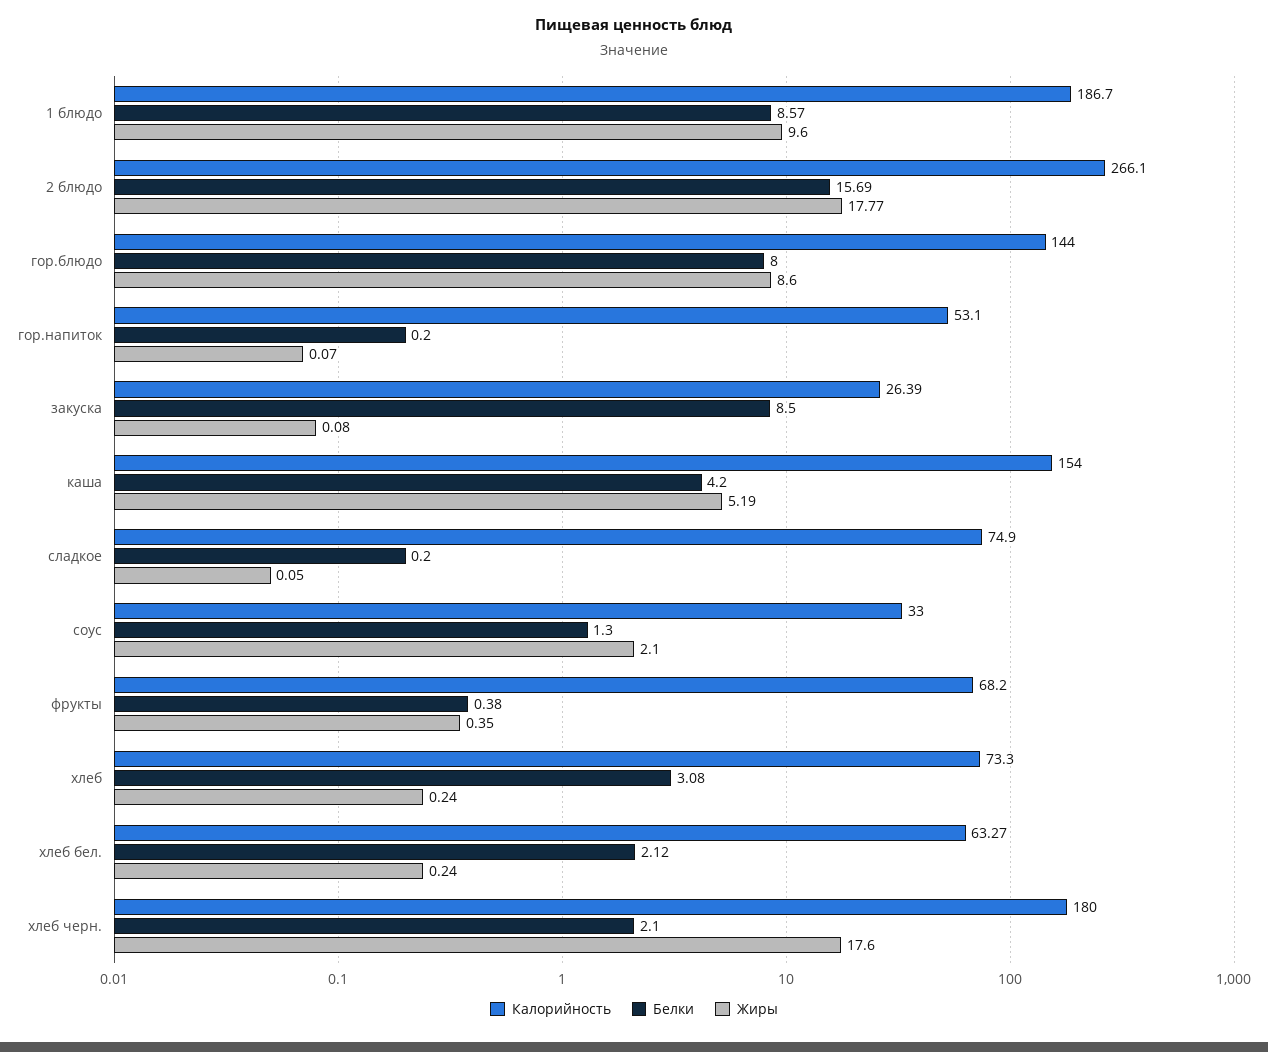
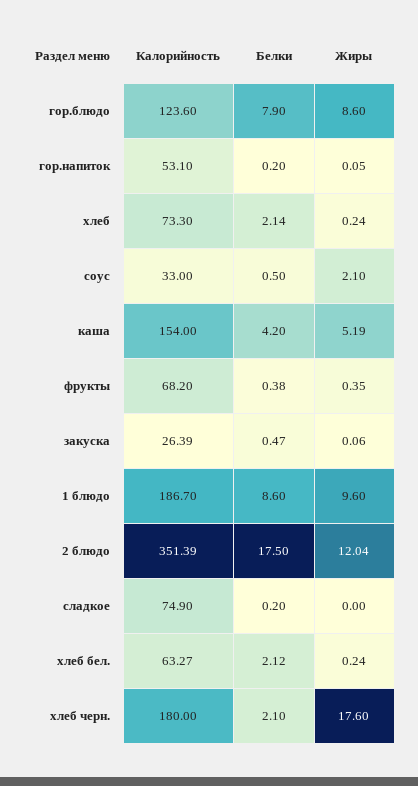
Белки, 1 блюдо: 8.57 -> 8.6
Калорийность, 2 блюдо: 266.1 -> 351.39
Белки, 2 блюдо: 15.69 -> 17.5
Жиры, 2 блюдо: 17.77 -> 12.04
Калорийность, гор.блюдо: 144 -> 123.6
Белки, гор.блюдо: 8 -> 7.9
Жиры, гор.напиток: 0.07 -> 0.05
Белки, закуска: 8.5 -> 0.47
Жиры, закуска: 0.08 -> 0.06
Жиры, сладкое: 0.05 -> 0
Белки, соус: 1.3 -> 0.5
Белки, хлеб: 3.08 -> 2.14

